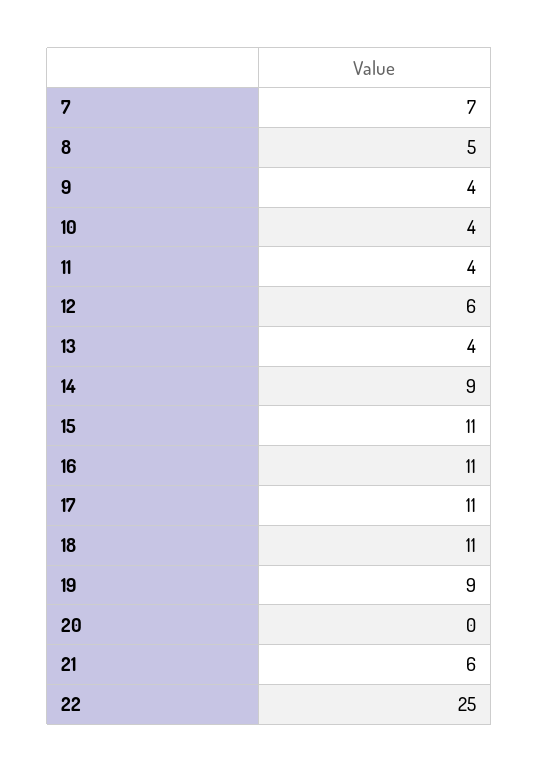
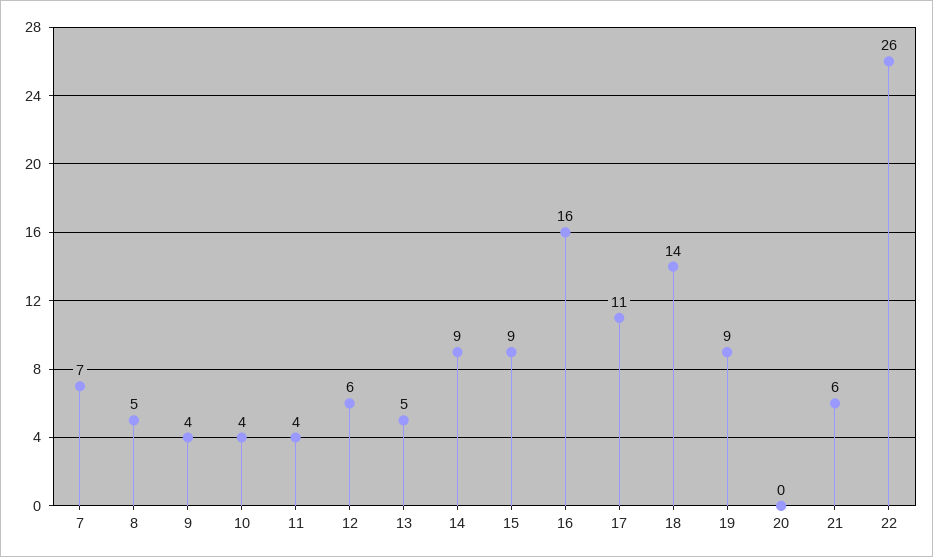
13: 4 -> 5
15: 11 -> 9
16: 11 -> 16
18: 11 -> 14
22: 25 -> 26

